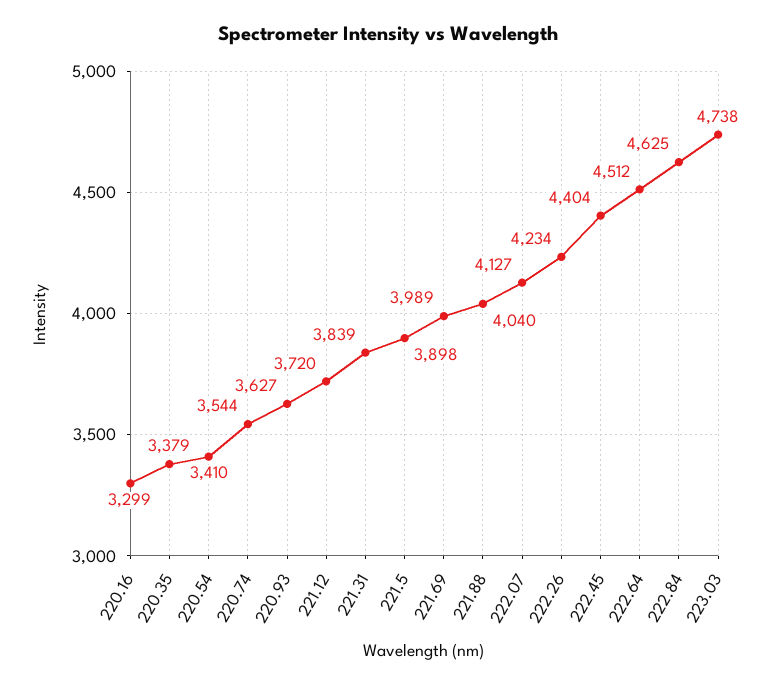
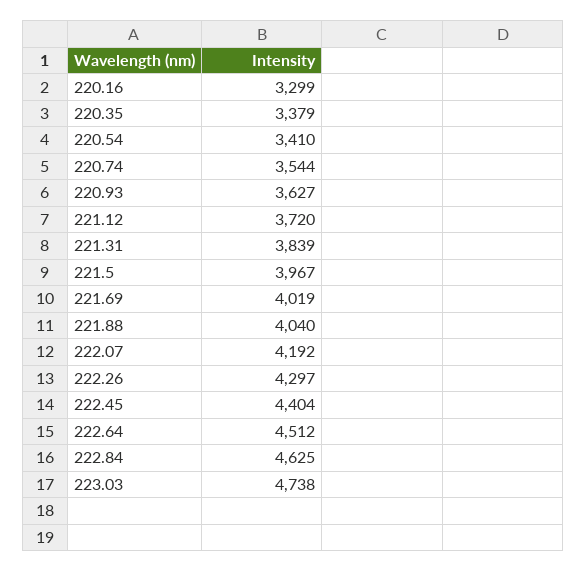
221.5: 3898 -> 3967
221.69: 3989 -> 4019
222.07: 4127 -> 4192
222.26: 4234 -> 4297

